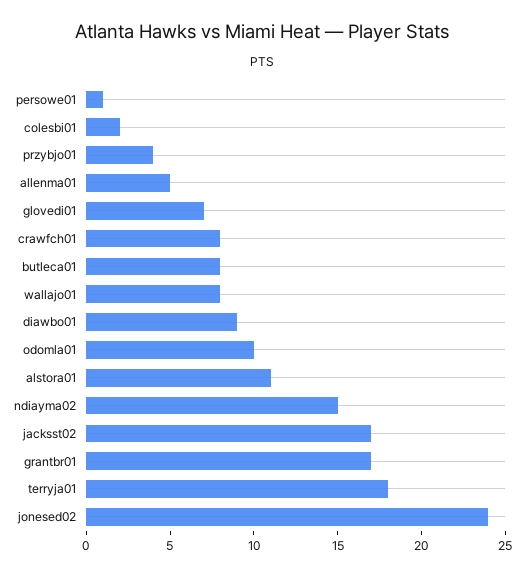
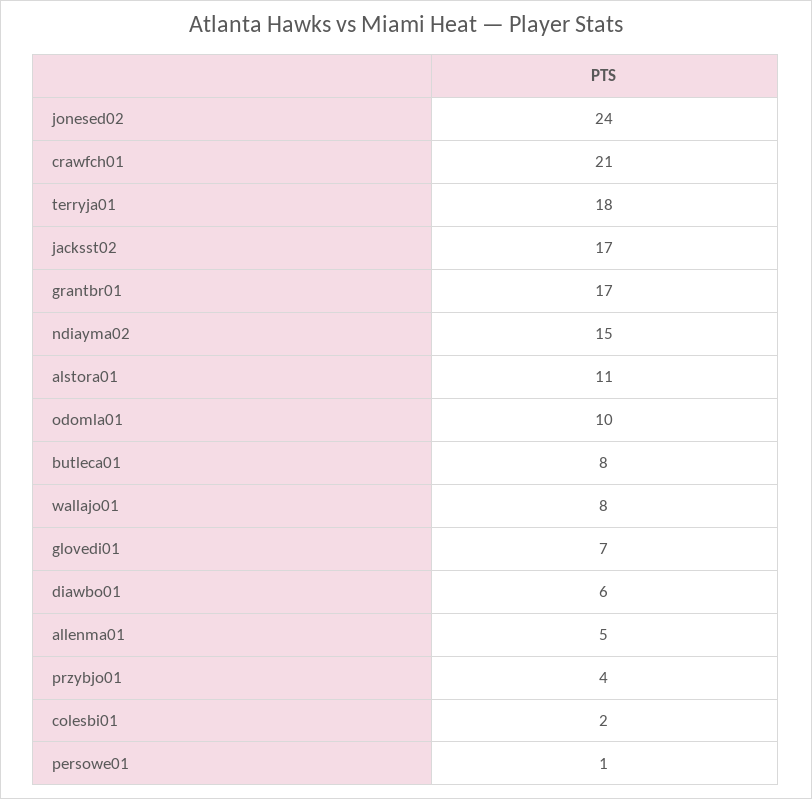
crawfch01: 8 -> 21
diawbo01: 9 -> 6

